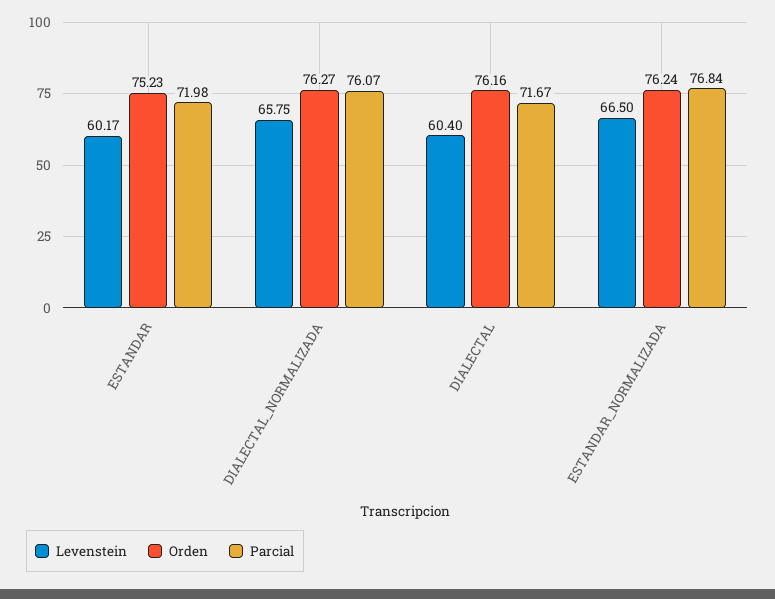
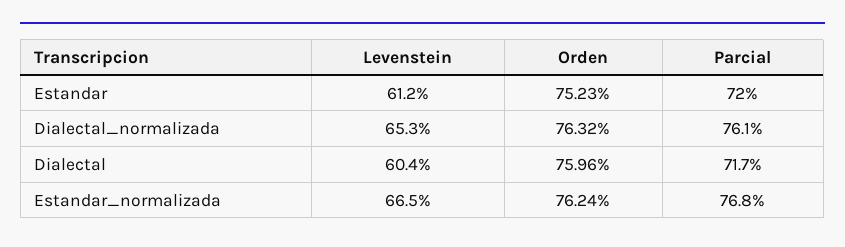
Levenstein, ESTANDAR: 60.17 -> 61.2
Levenstein, DIALECTAL_NORMALIZADA: 65.75 -> 65.3
Orden, DIALECTAL_NORMALIZADA: 76.27 -> 76.32
Orden, DIALECTAL: 76.16 -> 75.96

